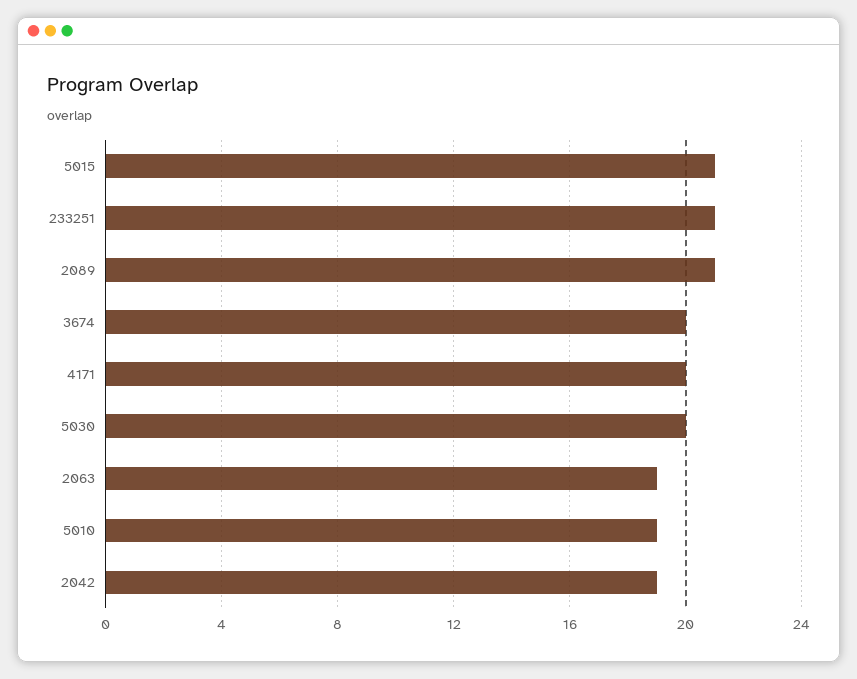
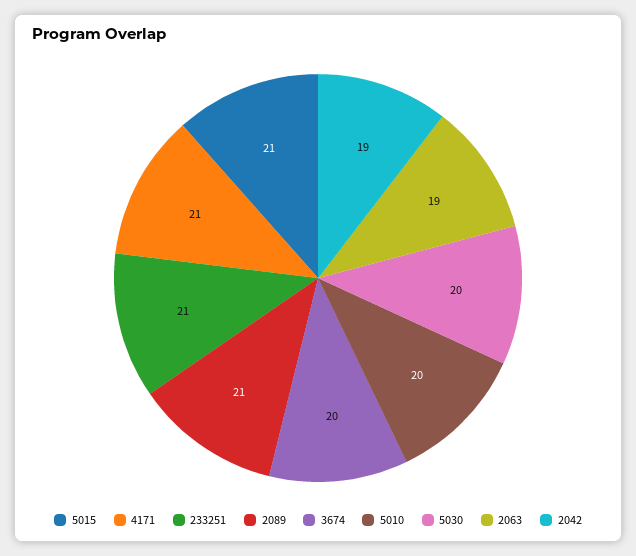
4171: 20 -> 21
5010: 19 -> 20

